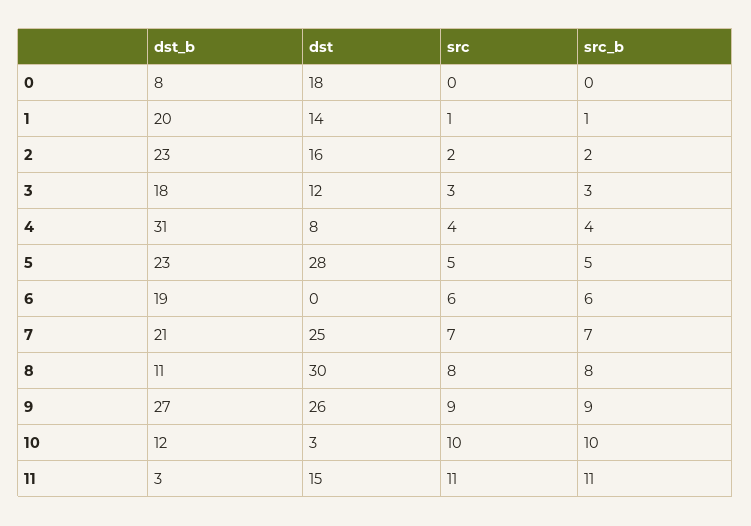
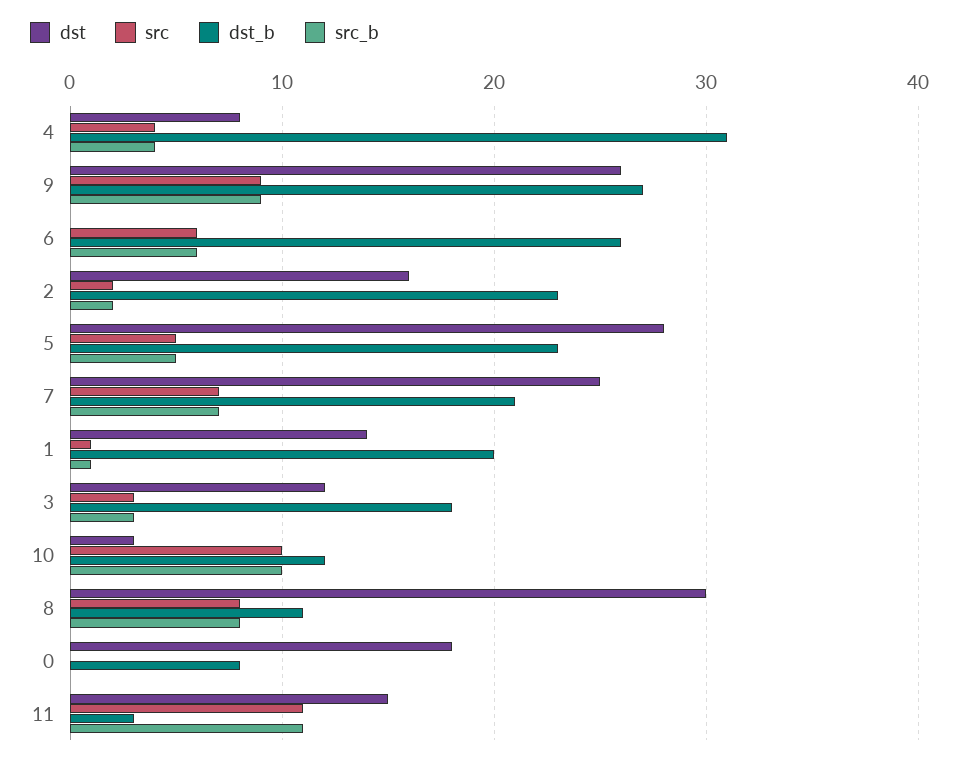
dst_b, 6: 19 -> 26

